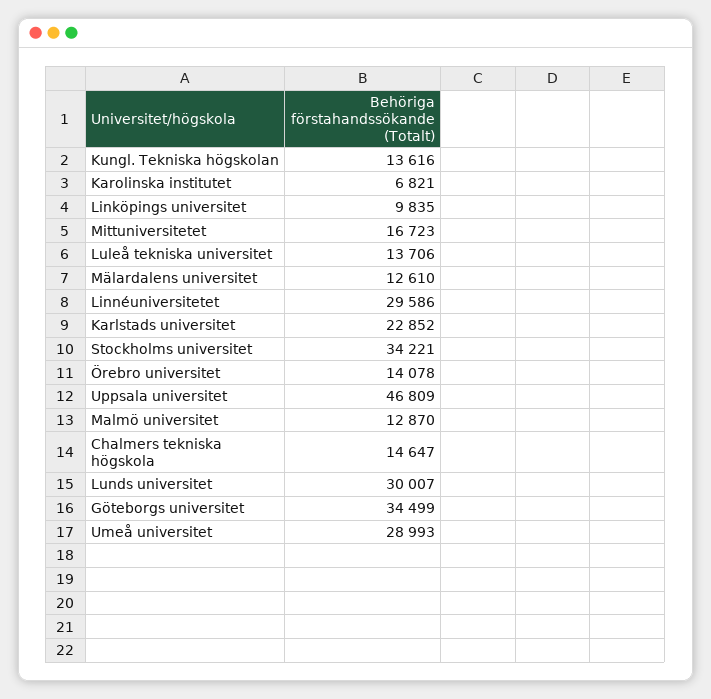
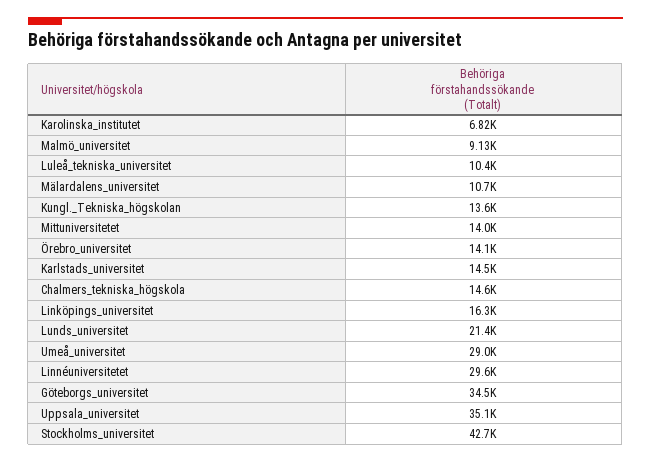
Linköpings universitet: 9835 -> 16300
Mittuniversitetet: 16723 -> 14000
Luleå tekniska universitet: 13706 -> 10400
Mälardalens universitet: 12610 -> 10700
Karlstads universitet: 22852 -> 14500
Stockholms universitet: 34221 -> 42700
Uppsala universitet: 46809 -> 35100
Malmö universitet: 12870 -> 9130
Lunds universitet: 30007 -> 21400

